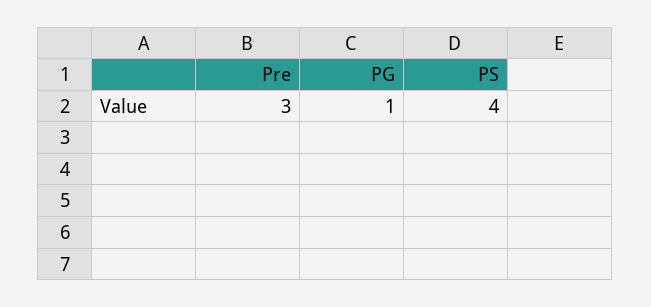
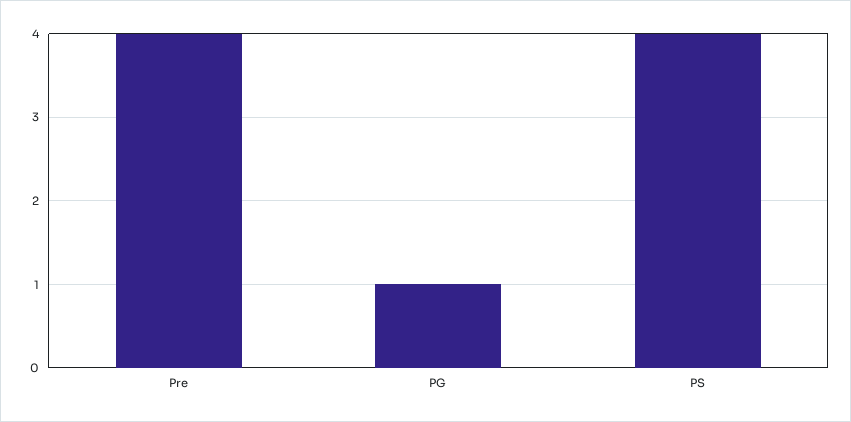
Pre: 3 -> 4

